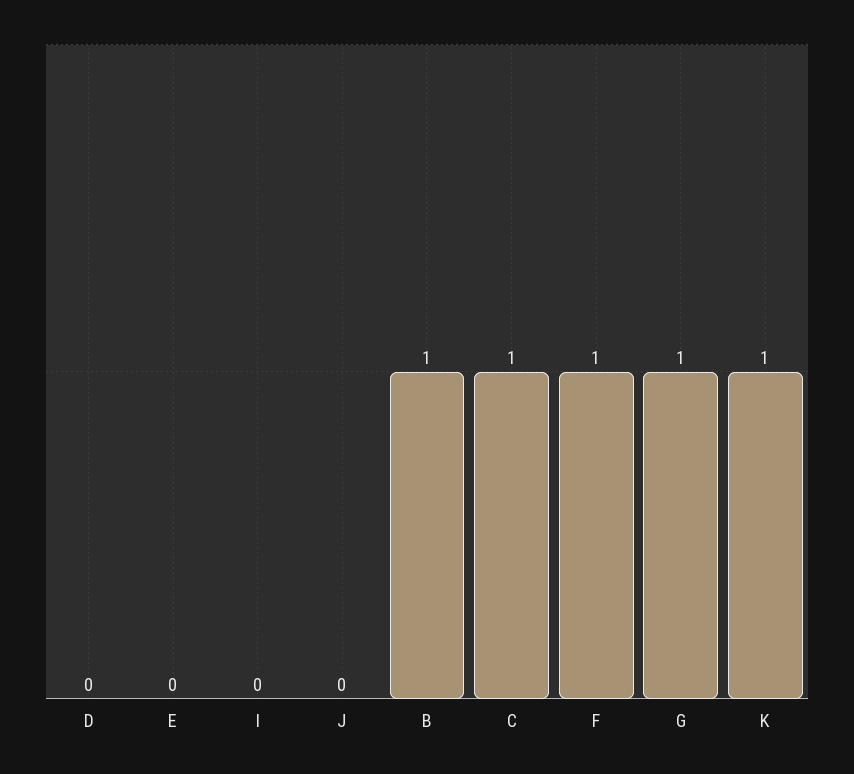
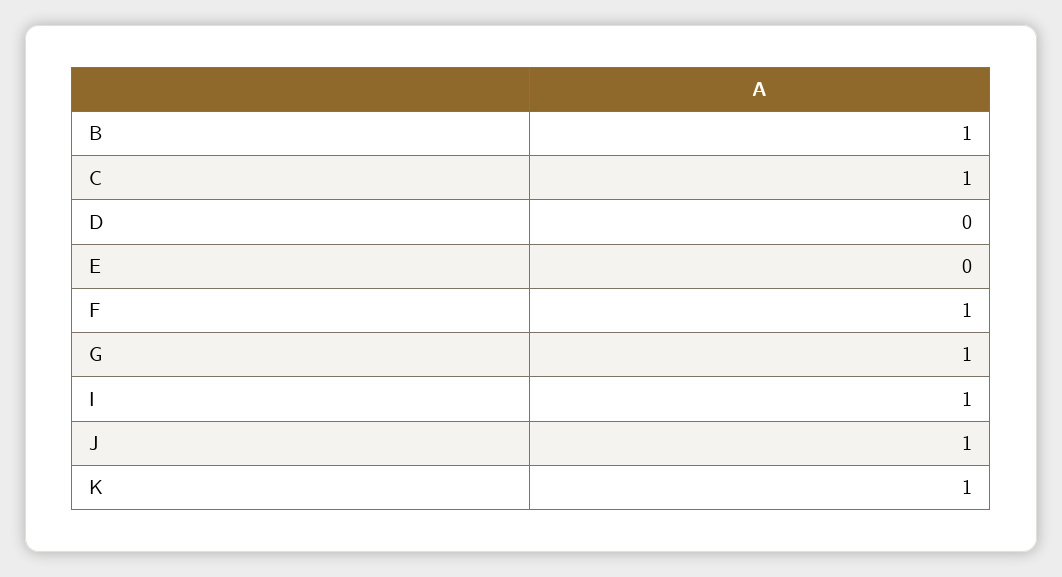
I: 0 -> 1
J: 0 -> 1

